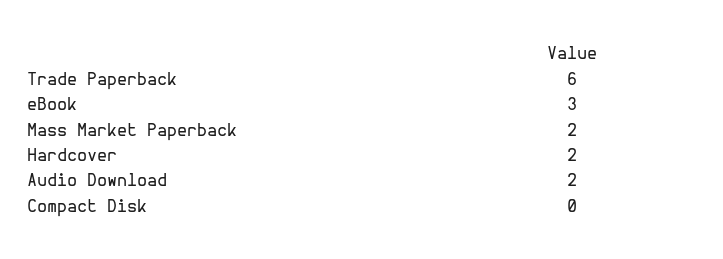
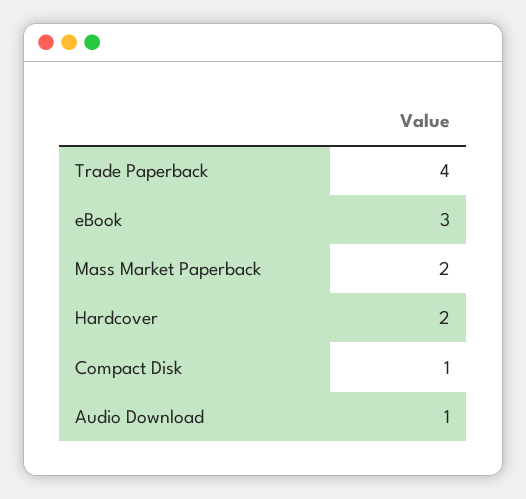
Trade Paperback: 6 -> 4
Audio Download: 2 -> 1
Compact Disk: 0 -> 1

